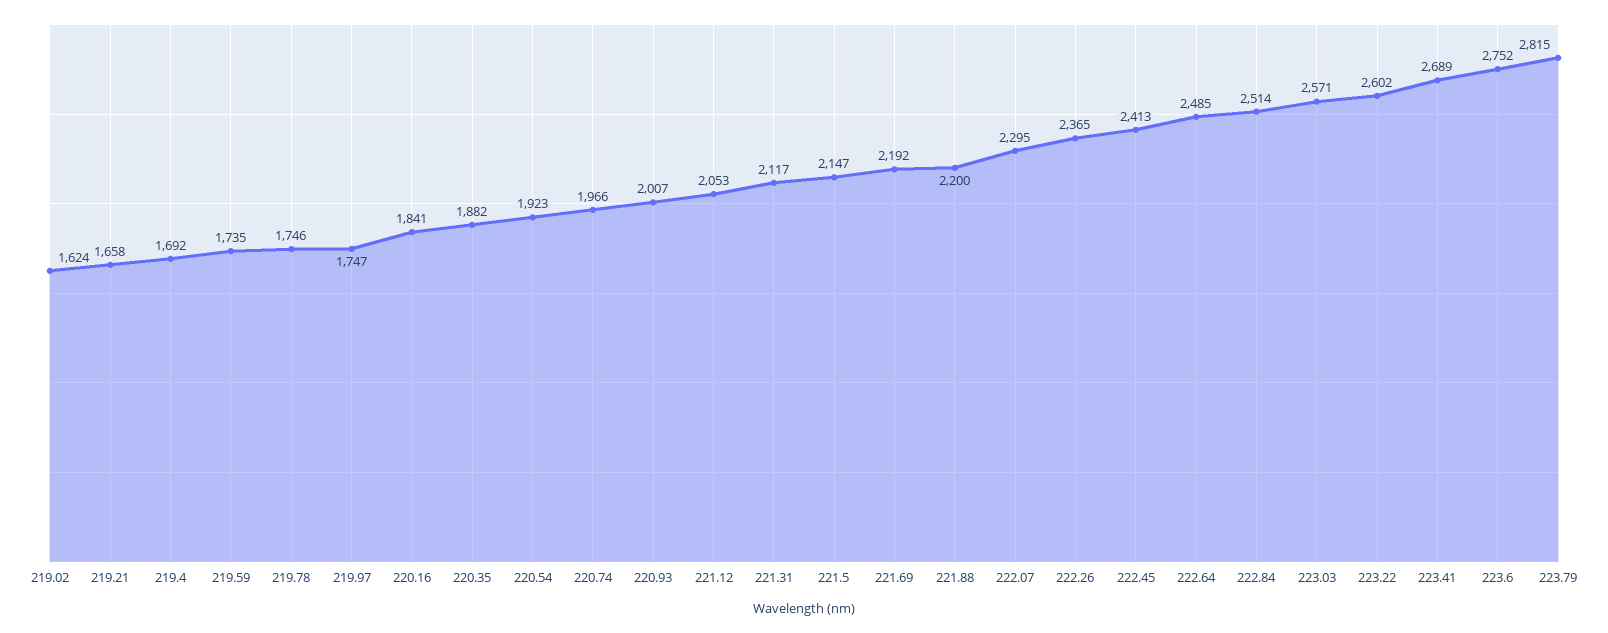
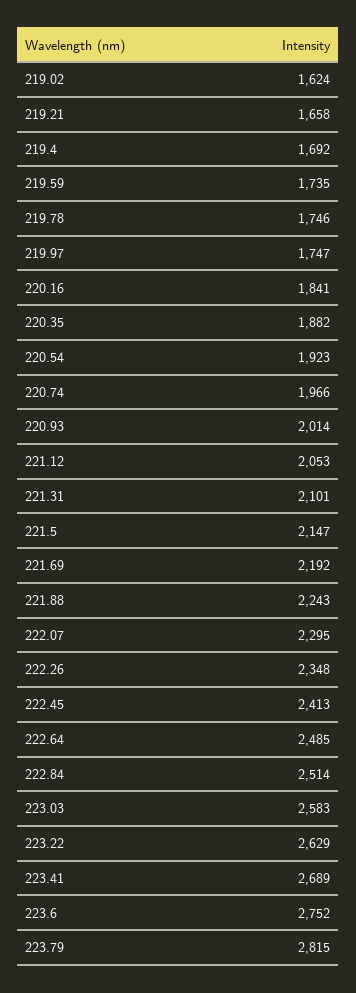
220.93: 2007 -> 2014
221.31: 2117 -> 2101
221.88: 2200 -> 2243
222.26: 2365 -> 2348
223.03: 2571 -> 2583
223.22: 2602 -> 2629

